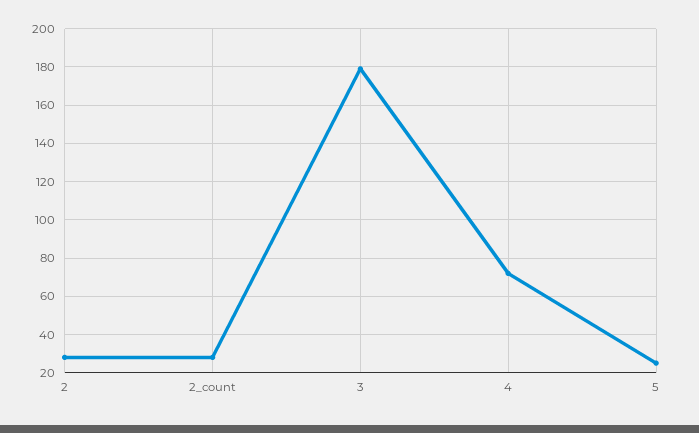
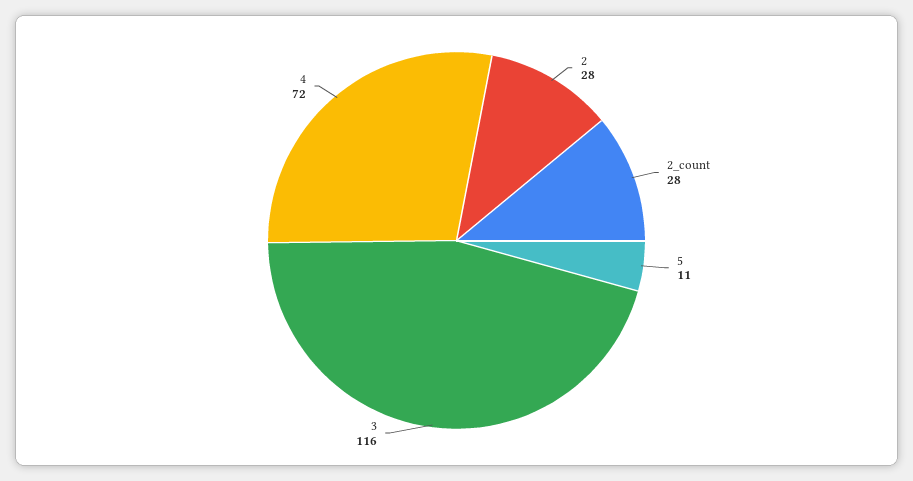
3: 180 -> 116
5: 25 -> 11

